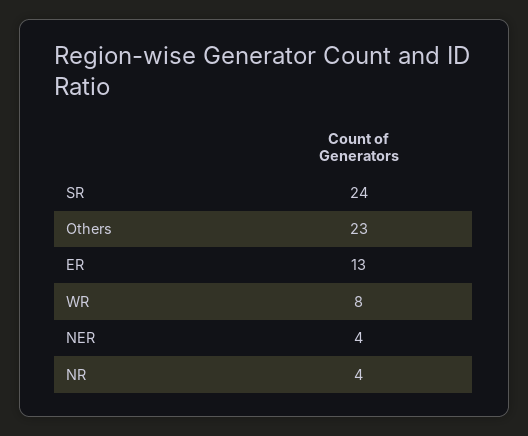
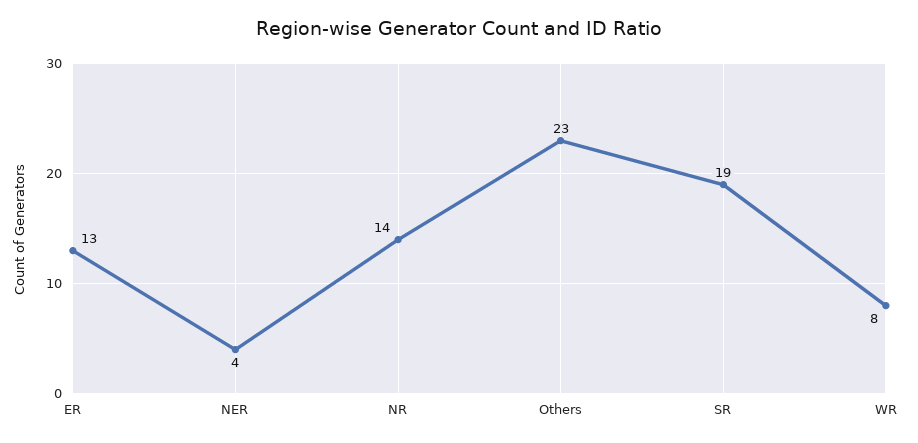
SR: 24 -> 19
NR: 4 -> 14

